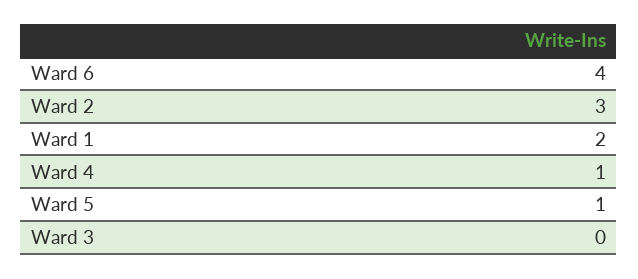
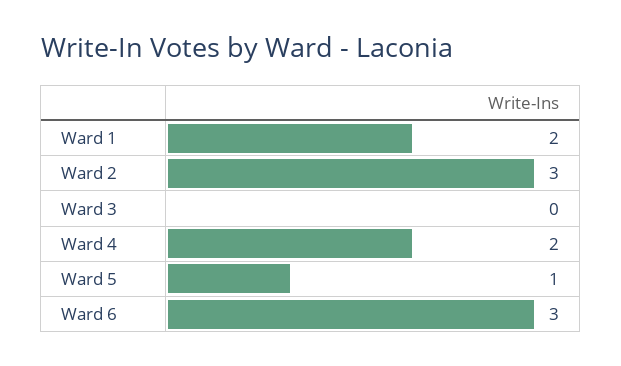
Ward 6: 4 -> 3
Ward 4: 1 -> 2

